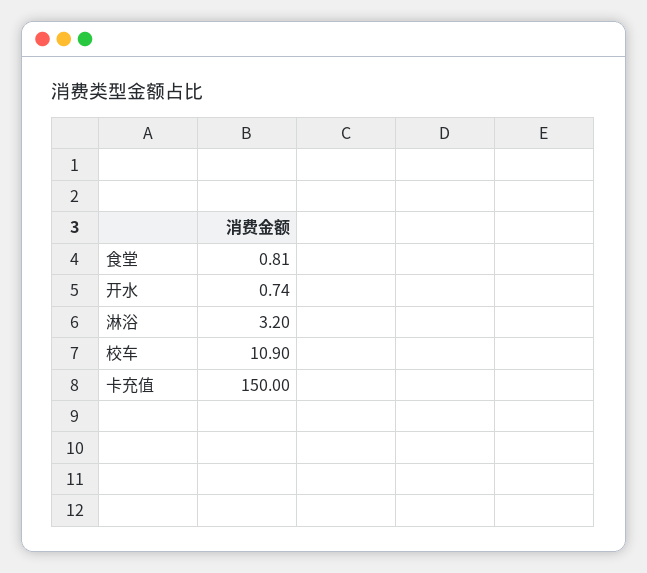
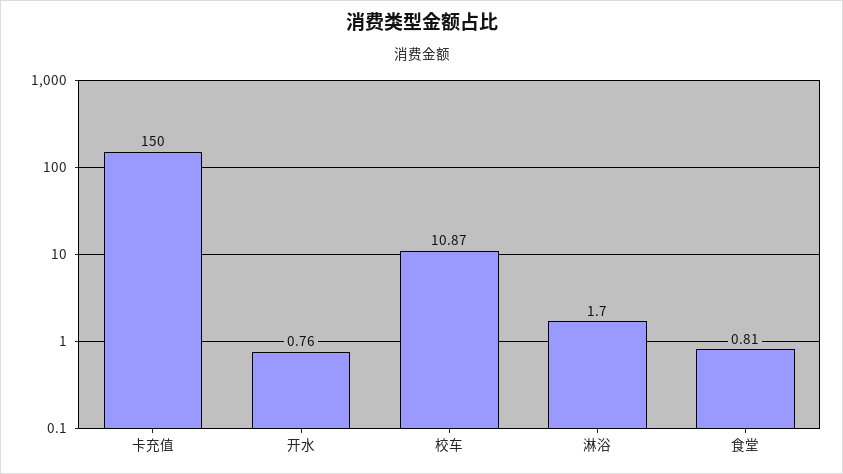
开水: 0.74 -> 0.76
淋浴: 3.2 -> 1.7
校车: 10.9 -> 10.87

